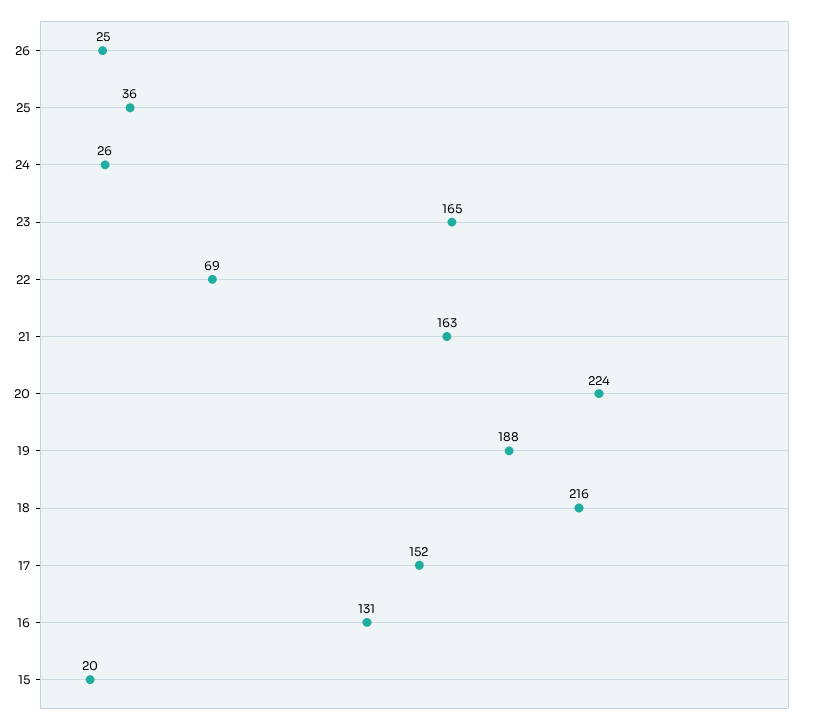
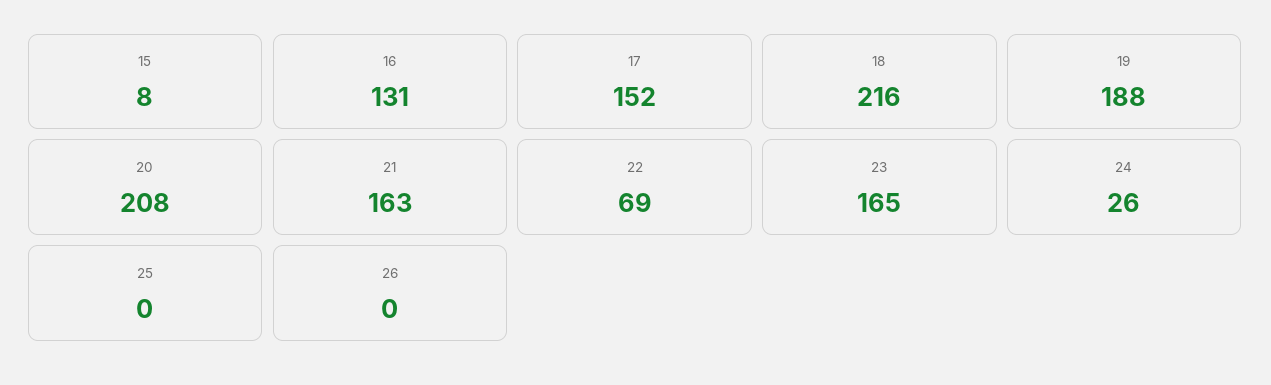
26: 25 -> 0
25: 36 -> 0
20: 224 -> 208
15: 20 -> 8

